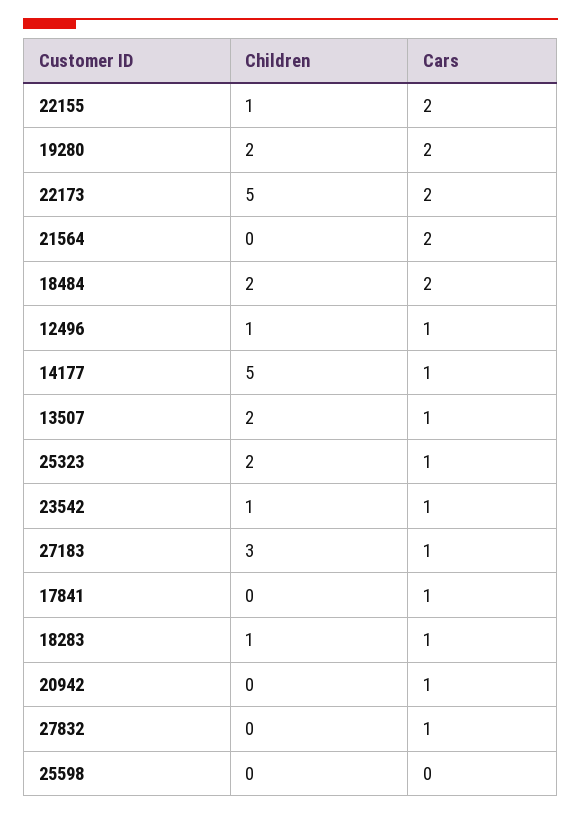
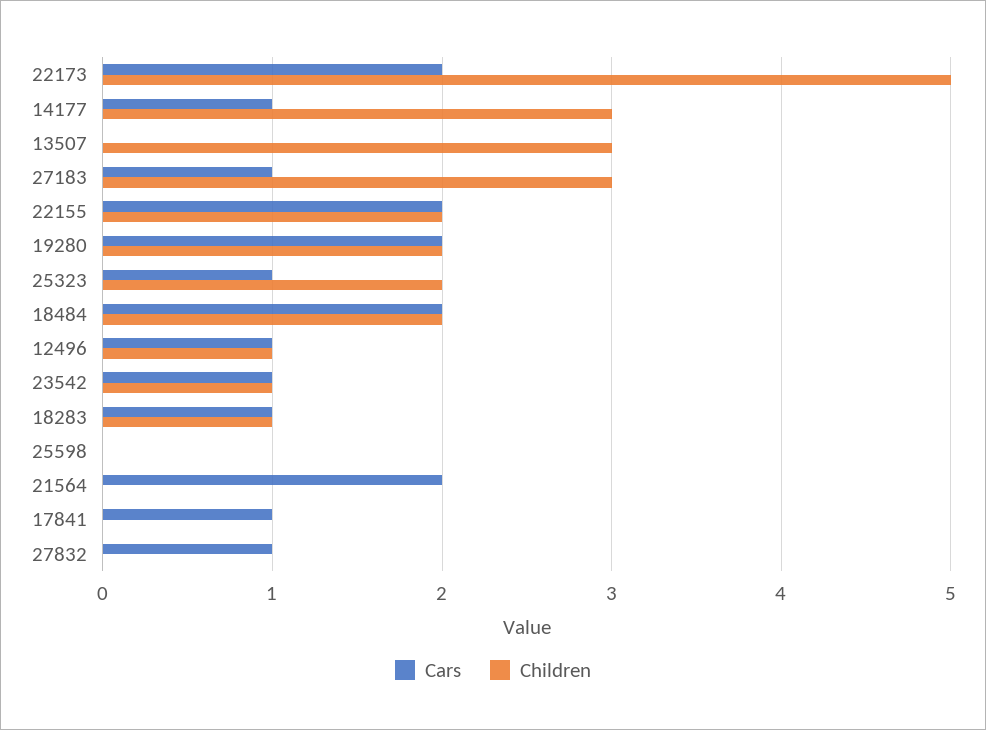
Children, 22155: 1 -> 2
Children, 14177: 5 -> 3
Children, 13507: 2 -> 3
Cars, 13507: 1 -> 0
Children, 20942: 0 -> none
Cars, 20942: 1 -> none

